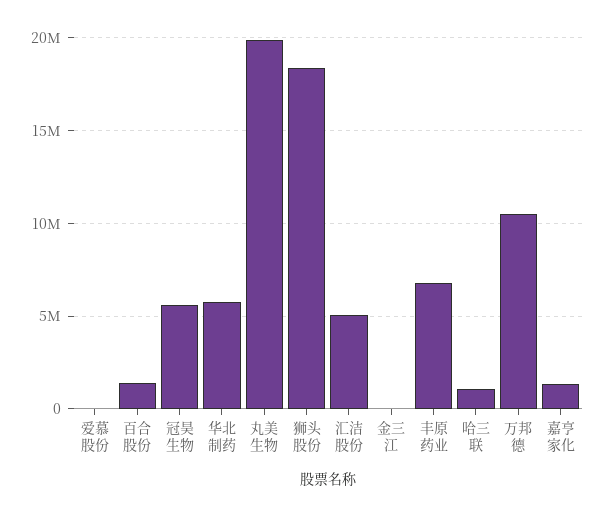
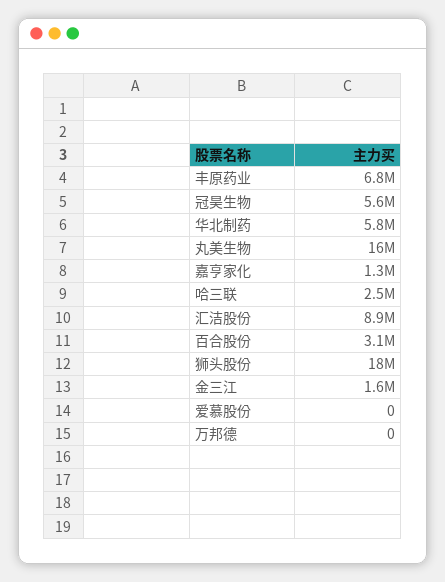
百合股份: 1500000 -> 3100000
丸美生物: 20000000 -> 16000000
汇洁股份: 5000000 -> 8900000
金三江: 0 -> 1600000
哈三联: 1000000 -> 2500000
万邦德: 10500000 -> 0

